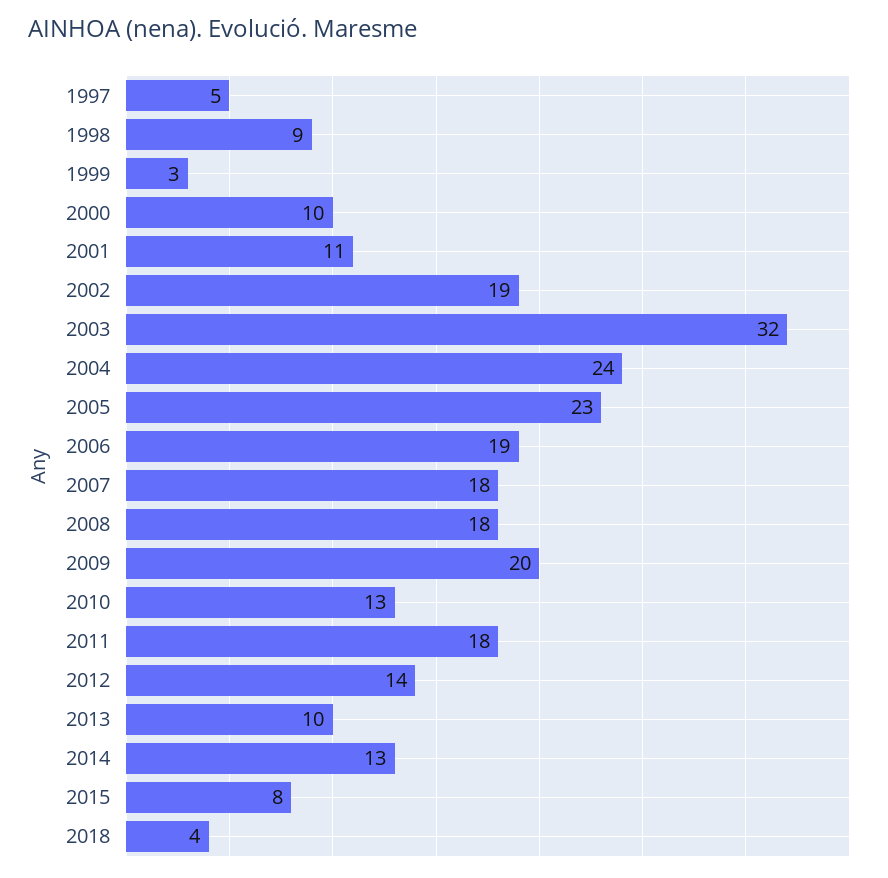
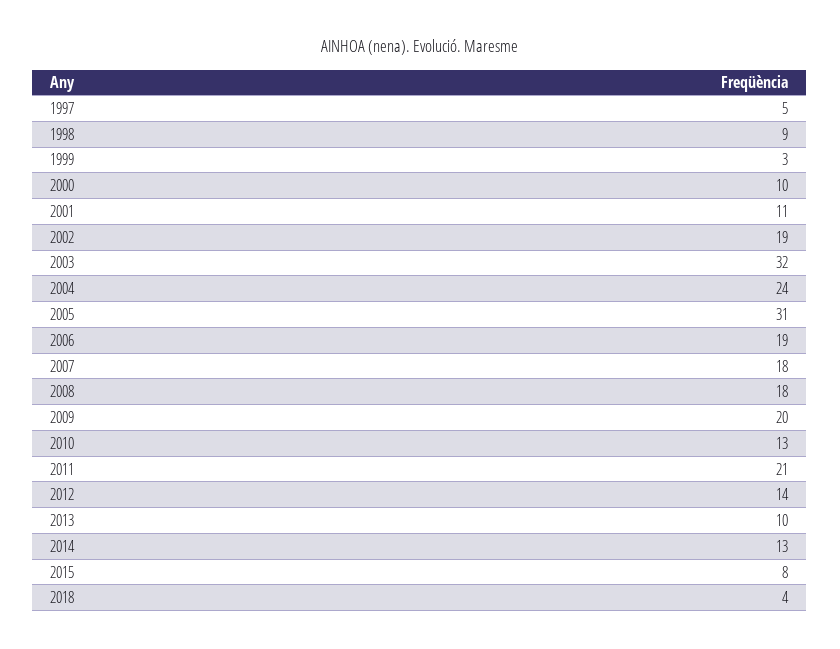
2005: 23 -> 31
2011: 18 -> 21

